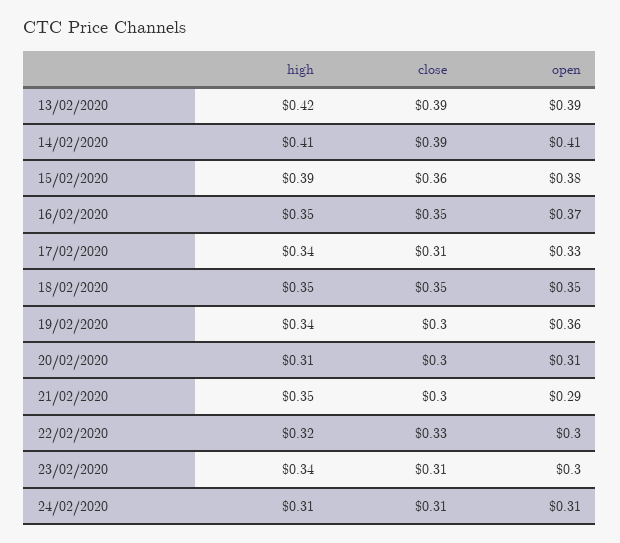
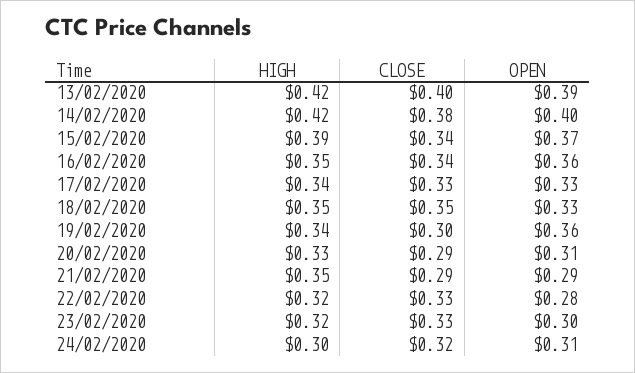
close, 13/02/2020: 0.39 -> 0.4
high, 14/02/2020: 0.41 -> 0.42
close, 14/02/2020: 0.39 -> 0.38
open, 14/02/2020: 0.41 -> 0.4
close, 15/02/2020: 0.36 -> 0.34
open, 15/02/2020: 0.38 -> 0.37
close, 16/02/2020: 0.35 -> 0.34
open, 16/02/2020: 0.37 -> 0.36
close, 17/02/2020: 0.31 -> 0.33
open, 18/02/2020: 0.35 -> 0.33
high, 20/02/2020: 0.31 -> 0.33
close, 20/02/2020: 0.3 -> 0.29
close, 21/02/2020: 0.3 -> 0.29
open, 22/02/2020: 0.3 -> 0.28
high, 23/02/2020: 0.34 -> 0.32
close, 23/02/2020: 0.31 -> 0.33
high, 24/02/2020: 0.31 -> 0.3
close, 24/02/2020: 0.31 -> 0.32

